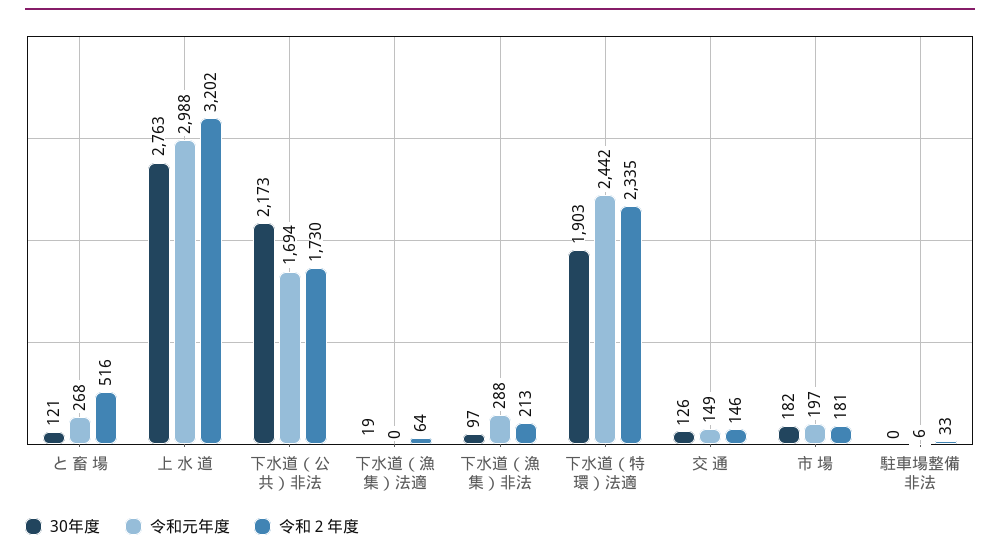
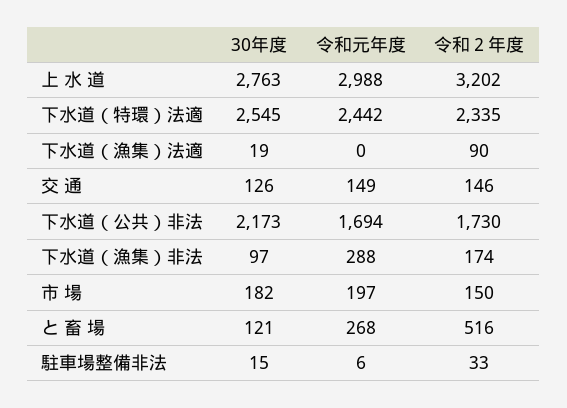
令和２年度, 下水道（漁集）法適: 64 -> 90
令和２年度, 下水道（漁集）非法: 213 -> 174
30年度, 下水道（特環）法適: 1903 -> 2545
令和２年度, 市 場: 181 -> 150
30年度, 駐車場整備非法: 0 -> 15

